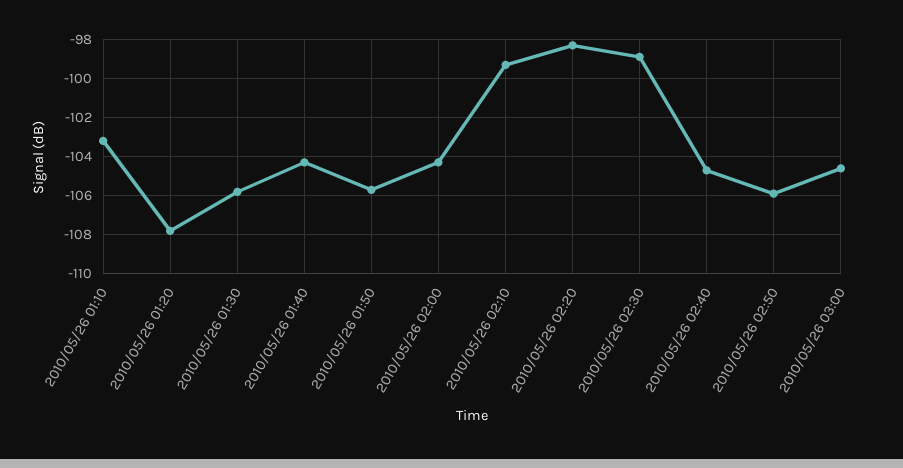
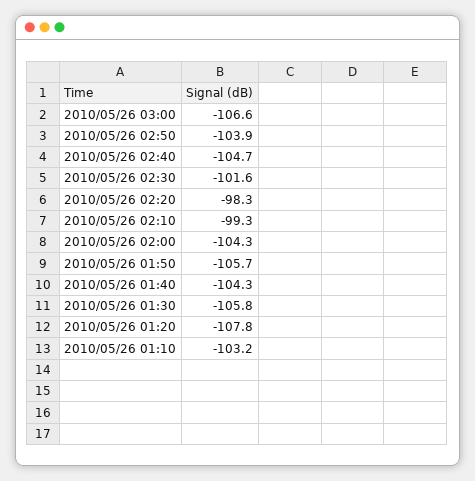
2010/05/26 02:30: -99 -> -101.6
2010/05/26 02:50: -106 -> -103.9
2010/05/26 03:00: -104.5 -> -106.6

